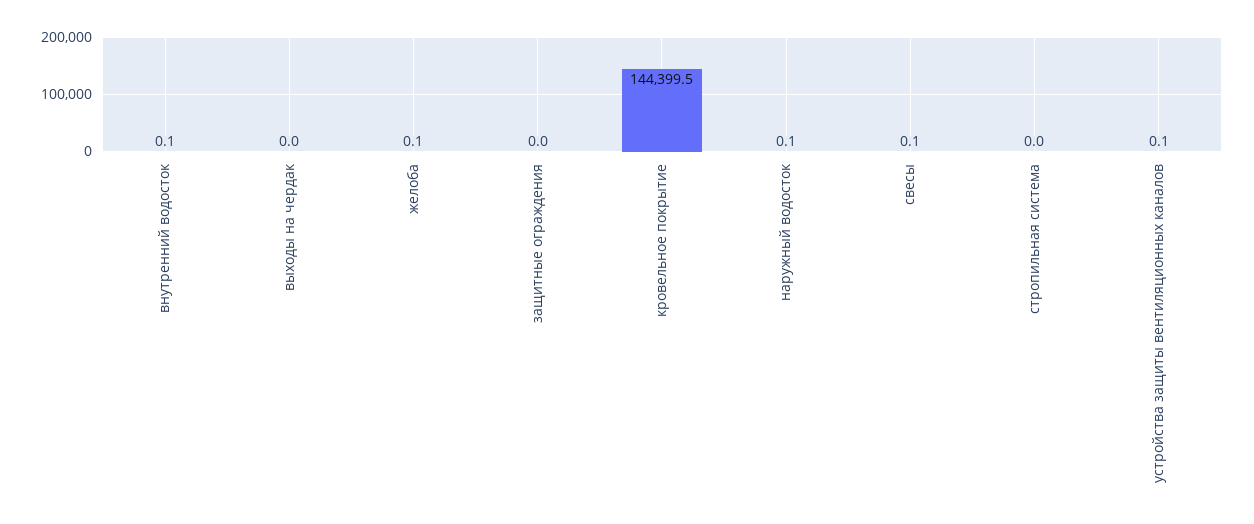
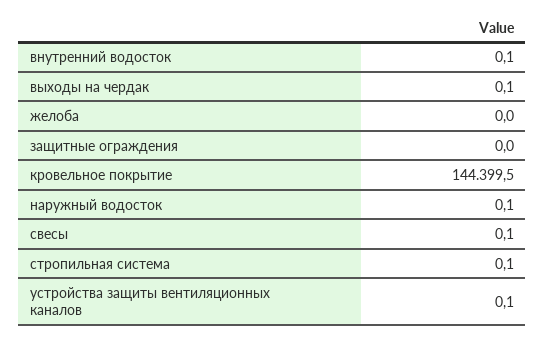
выходы на чердак: 0 -> 0.1
желоба: 0.1 -> 0
стропильная система: 0 -> 0.1

